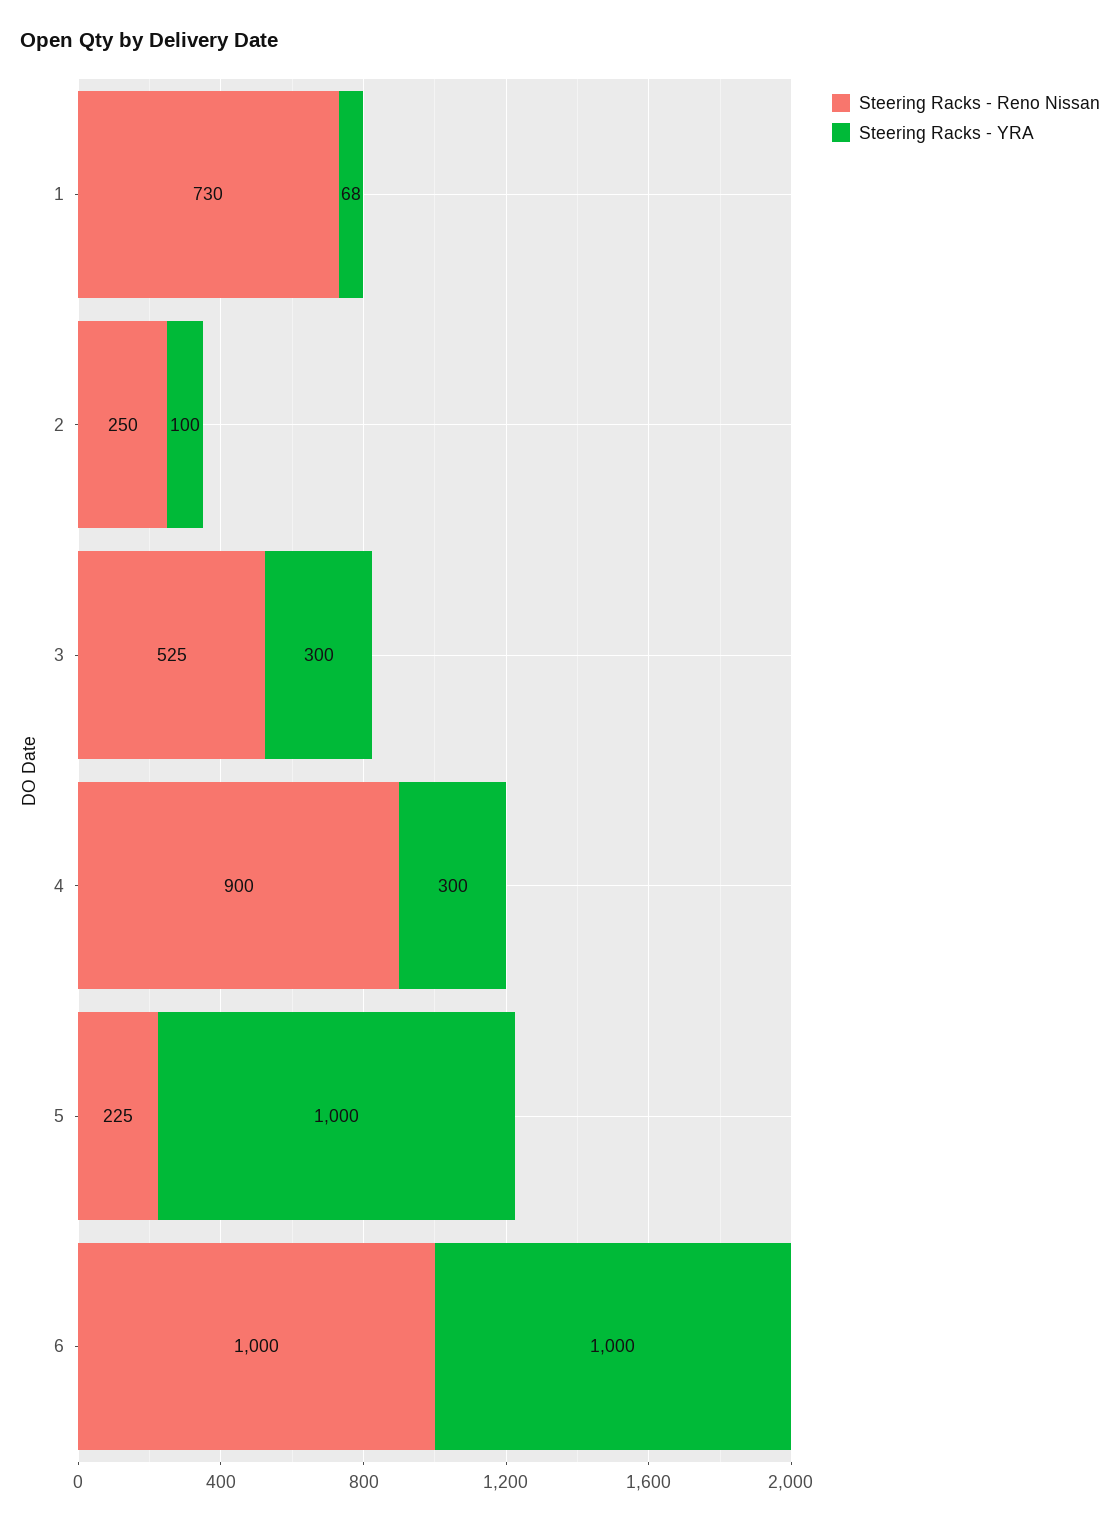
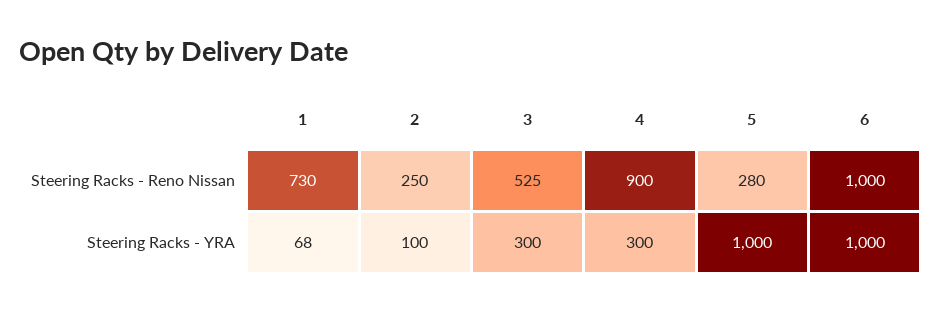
Steering Racks - Reno Nissan, 5: 225 -> 280

